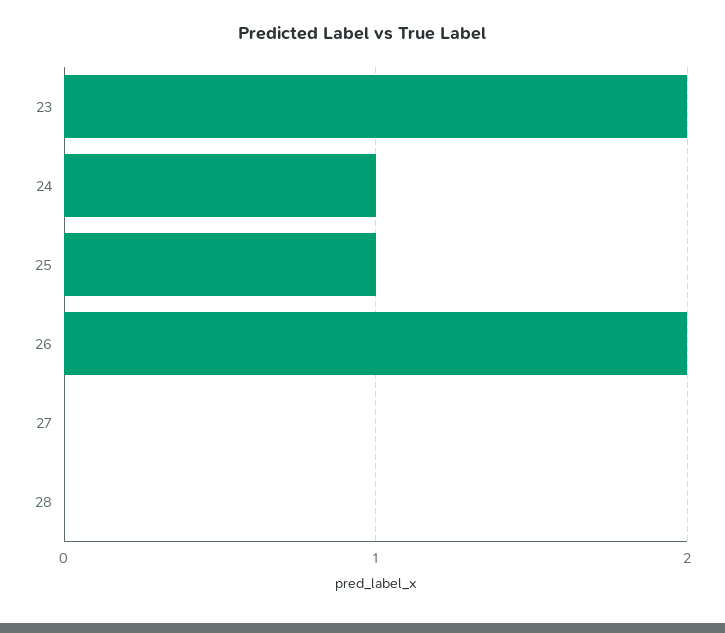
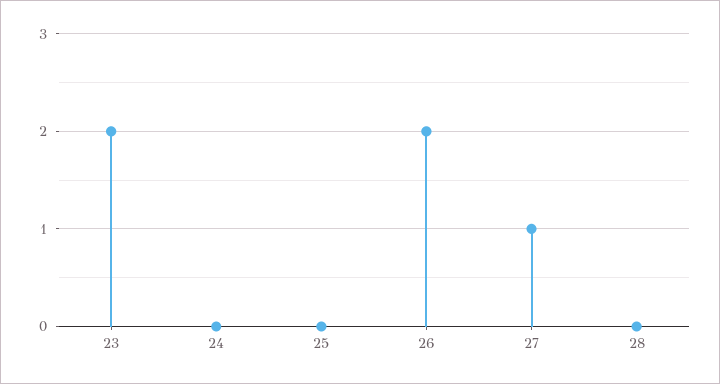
24: 1 -> 0
25: 1 -> 0
27: 0 -> 1

